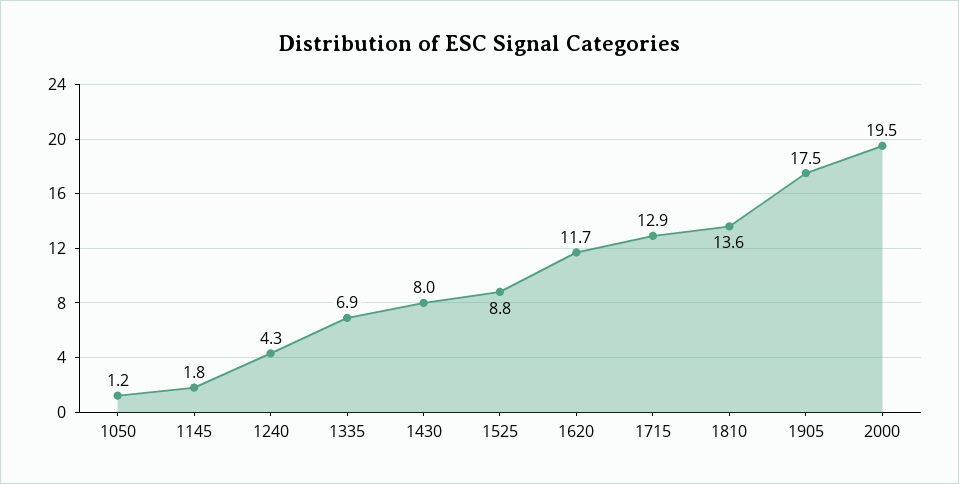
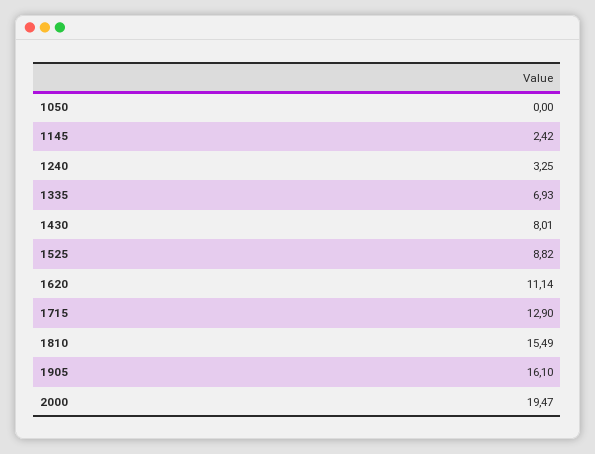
1050: 1.2 -> 0
1145: 1.8 -> 2.42
1240: 4.3 -> 3.25
1620: 11.7 -> 11.14
1810: 13.6 -> 15.49
1905: 17.5 -> 16.1

